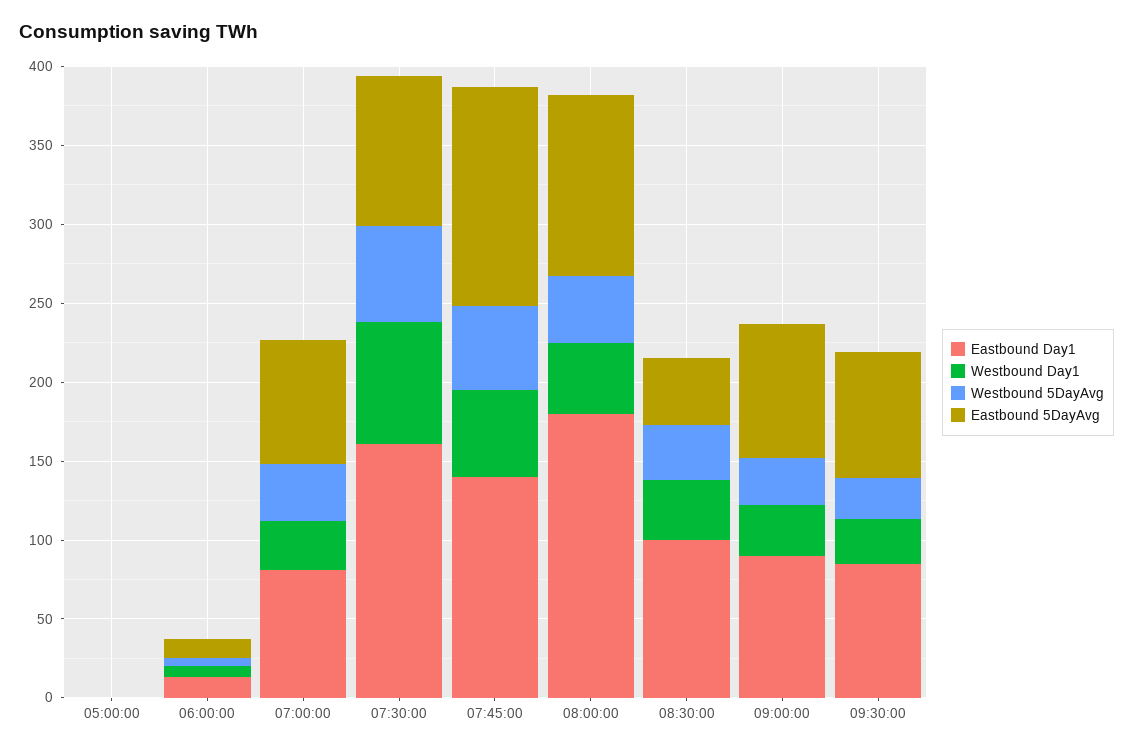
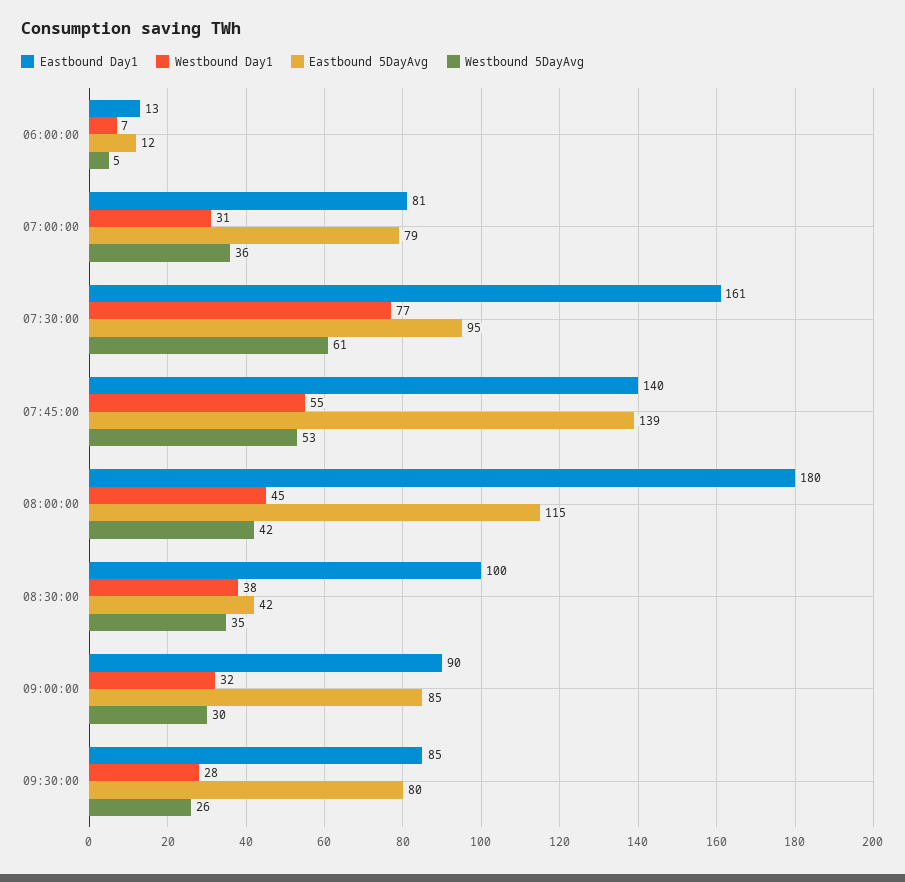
Eastbound Day1, 05:00:00: 0 -> none
Westbound Day1, 05:00:00: 0 -> none
Westbound 5DayAvg, 05:00:00: 0 -> none
Eastbound 5DayAvg, 05:00:00: 0 -> none

